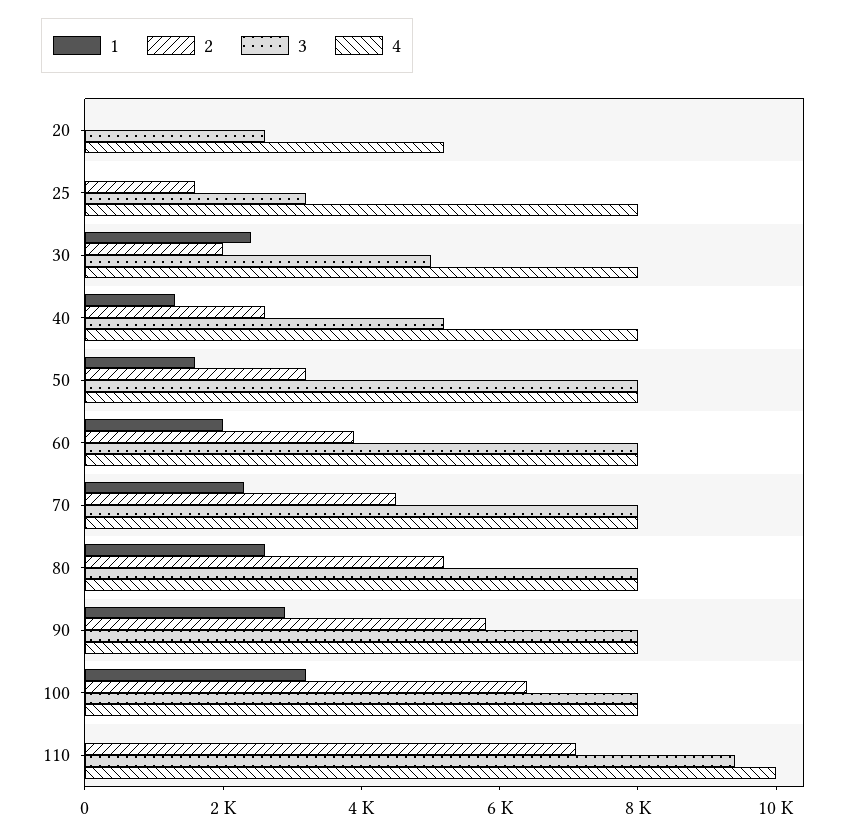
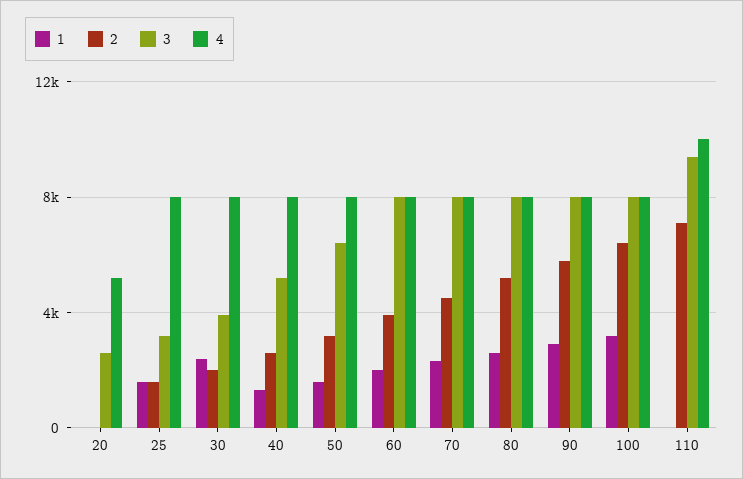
1, 25: 0 -> 1500
3, 30: 5000 -> 4000
3, 50: 8000 -> 6500

